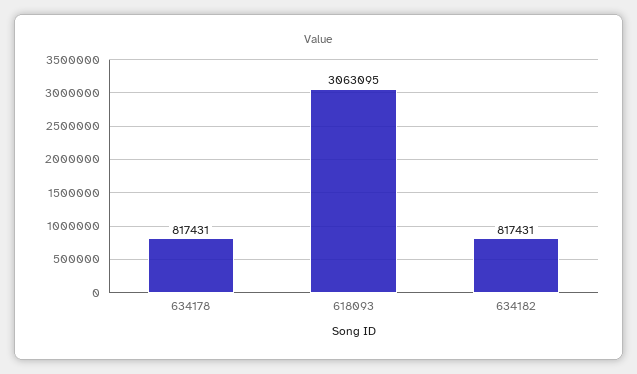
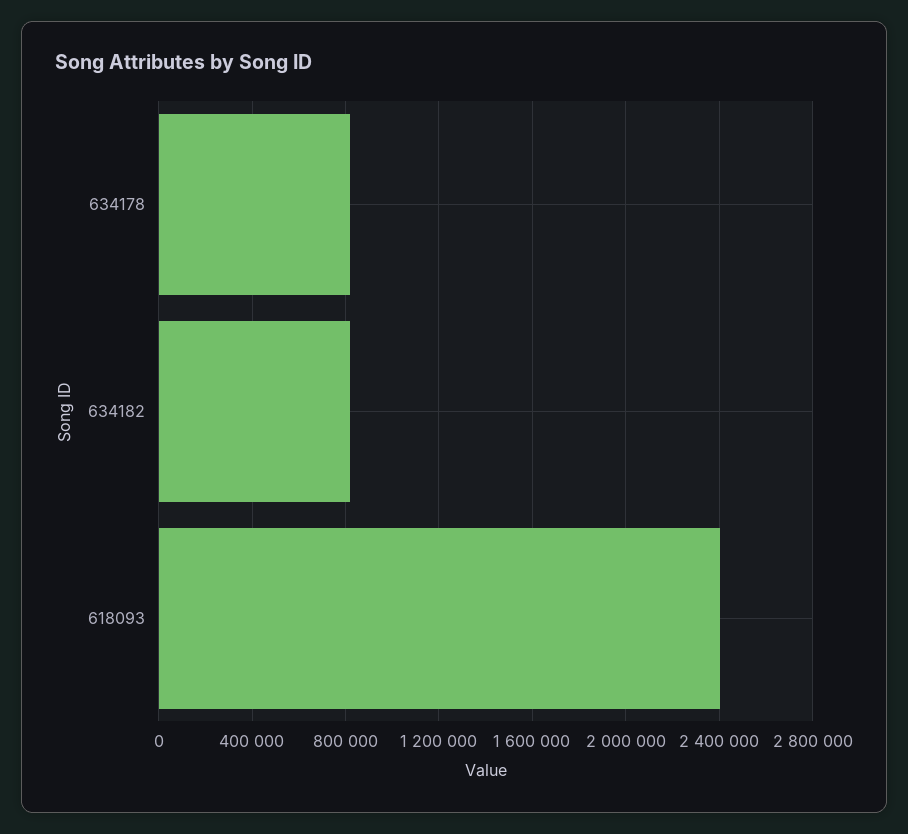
618093: 3063095 -> 2400000

